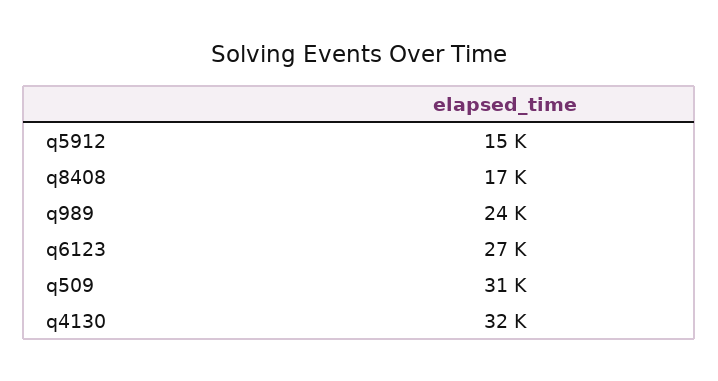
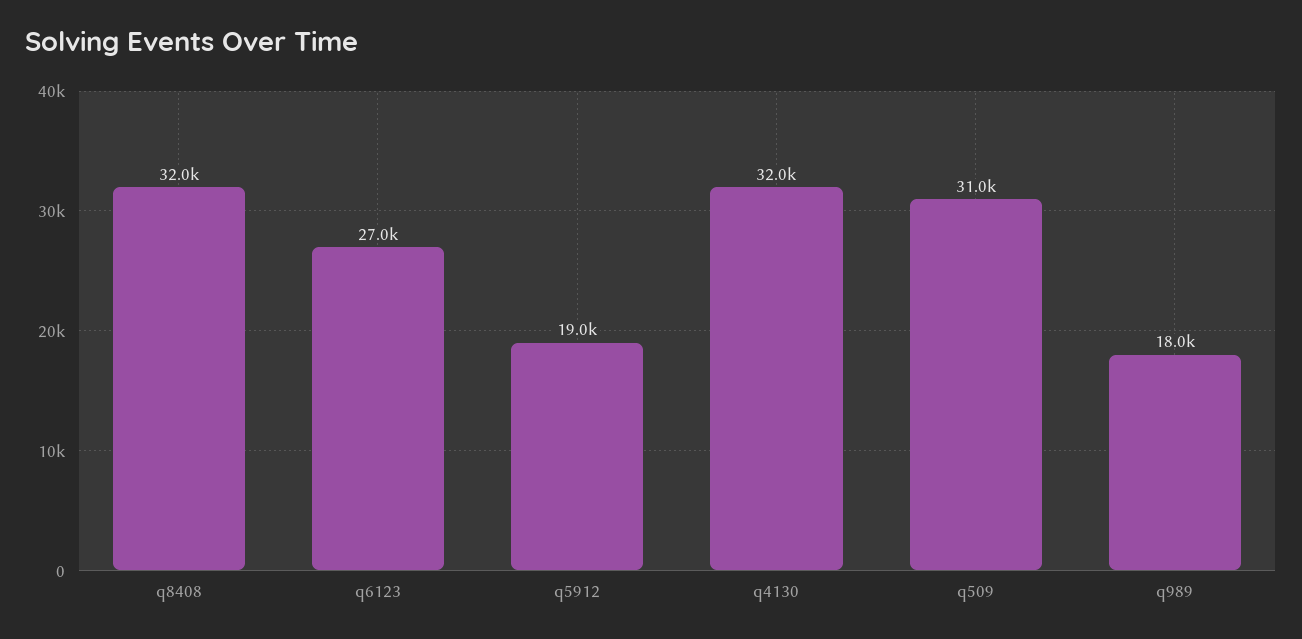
q5912: 15000 -> 19000
q8408: 17000 -> 32000
q989: 24000 -> 18000

